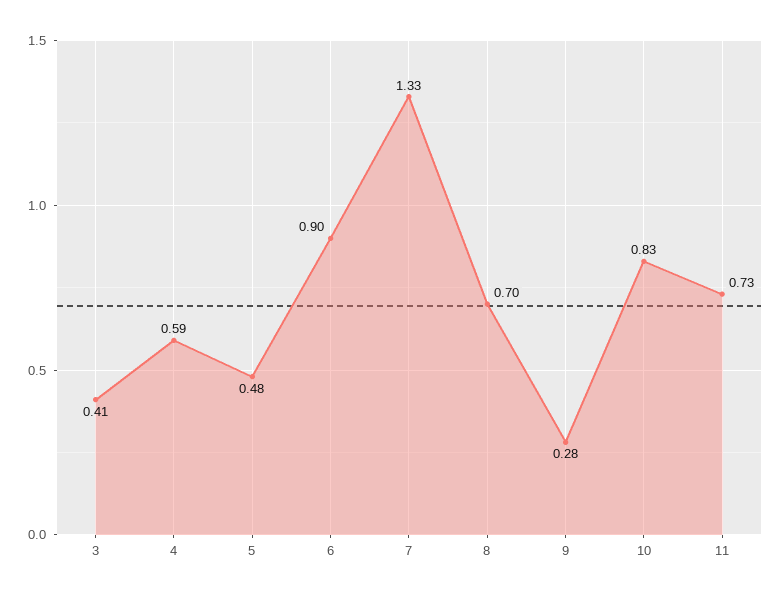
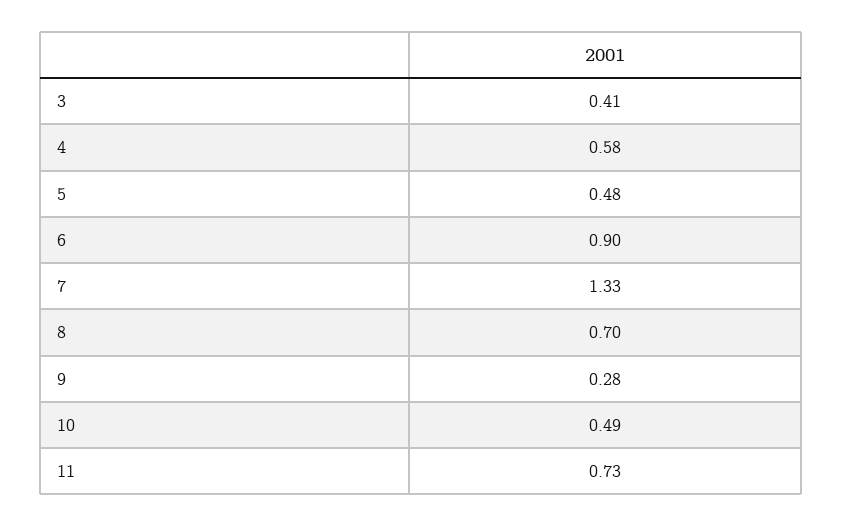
4: 0.59 -> 0.58
10: 0.83 -> 0.49

